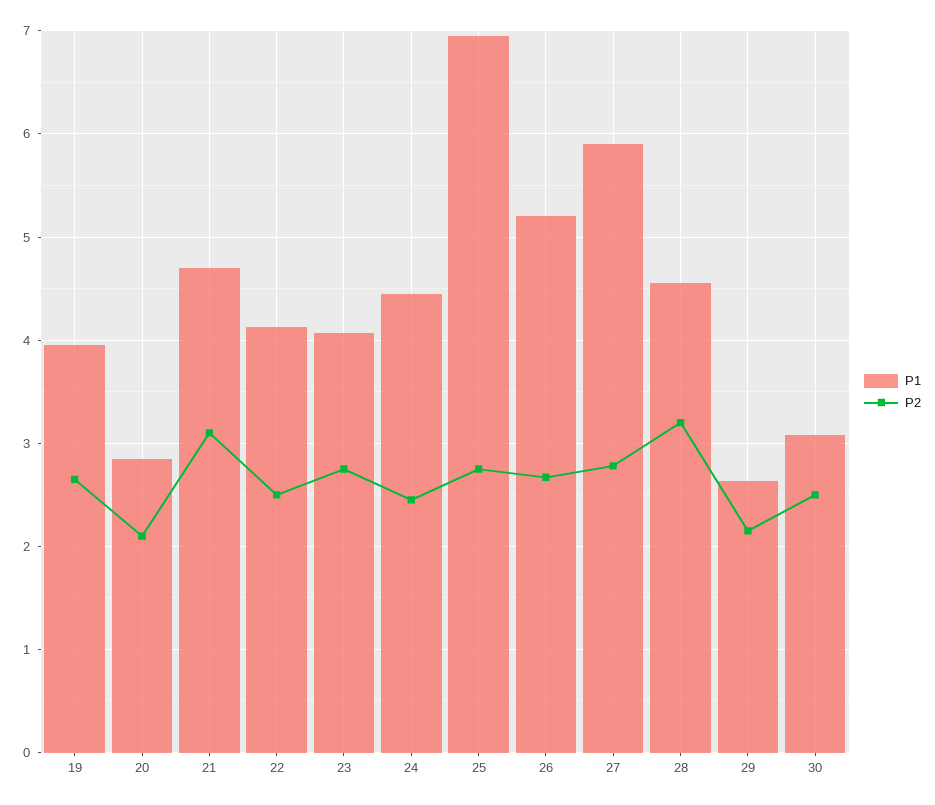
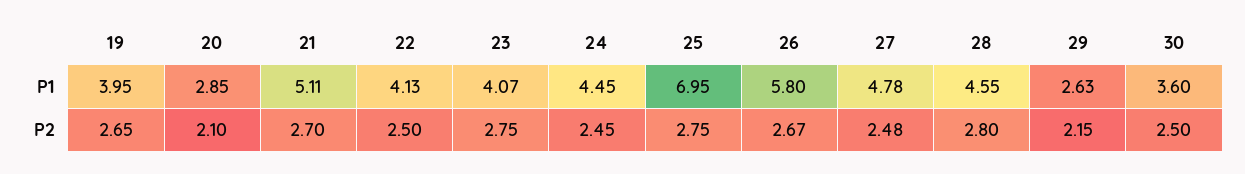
P1, 21: 4.7 -> 5.11
P2, 21: 3.1 -> 2.7
P1, 26: 5.2 -> 5.8
P1, 27: 5.9 -> 4.78
P2, 27: 2.8 -> 2.48
P2, 28: 3.2 -> 2.8
P1, 30: 3.1 -> 3.6

